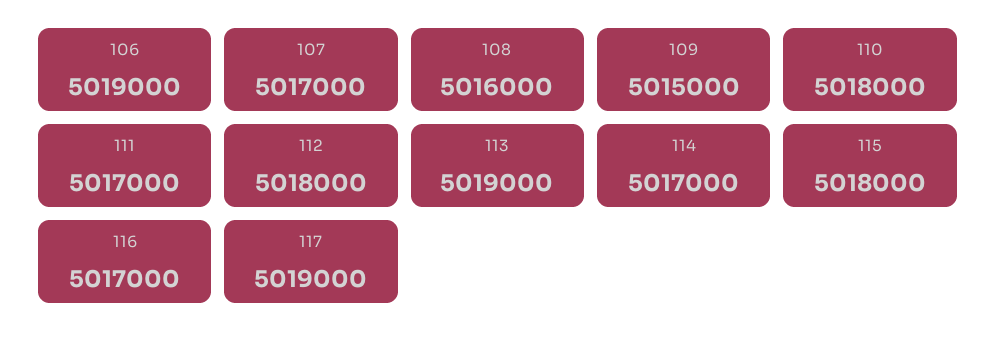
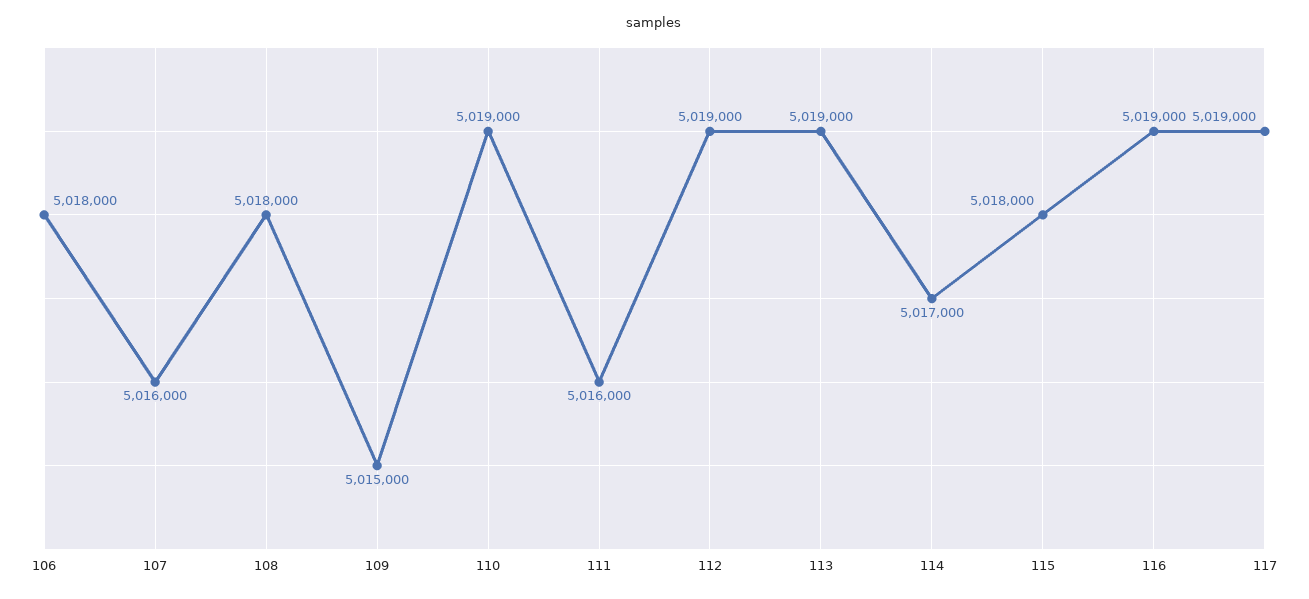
106: 5019000 -> 5018000
107: 5017000 -> 5016000
108: 5016000 -> 5018000
110: 5018000 -> 5019000
111: 5017000 -> 5016000
112: 5018000 -> 5019000
116: 5017000 -> 5019000

